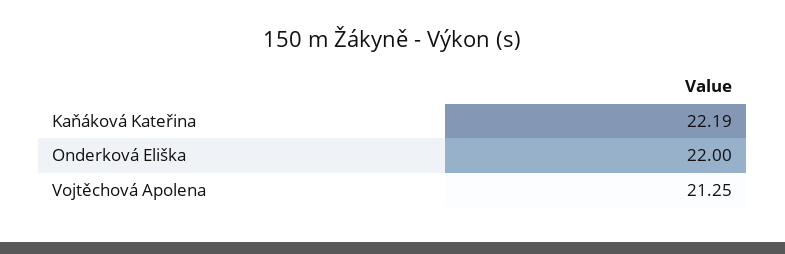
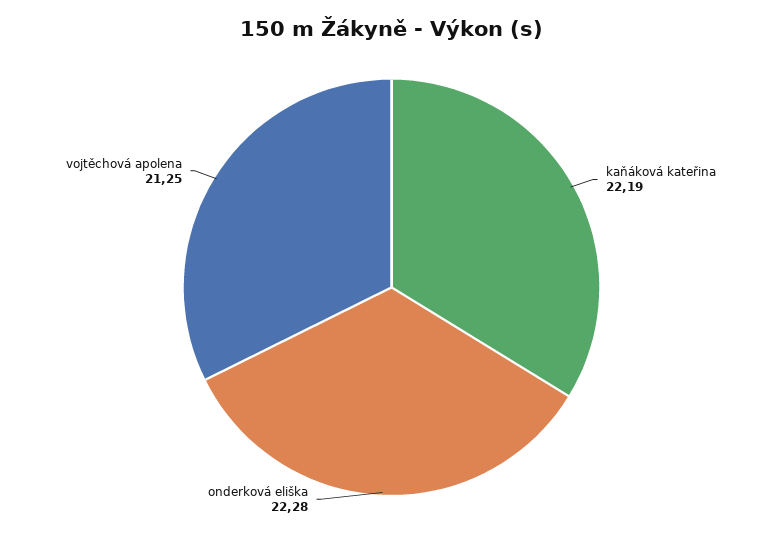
Onderková Eliška: 22 -> 22.28

